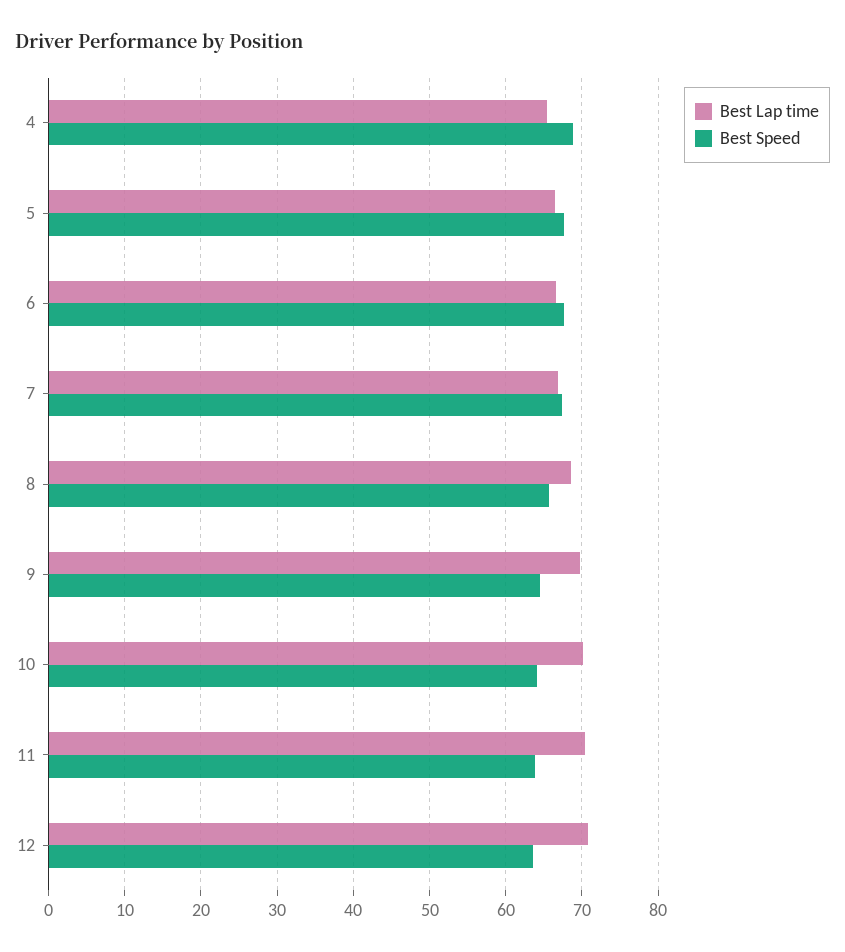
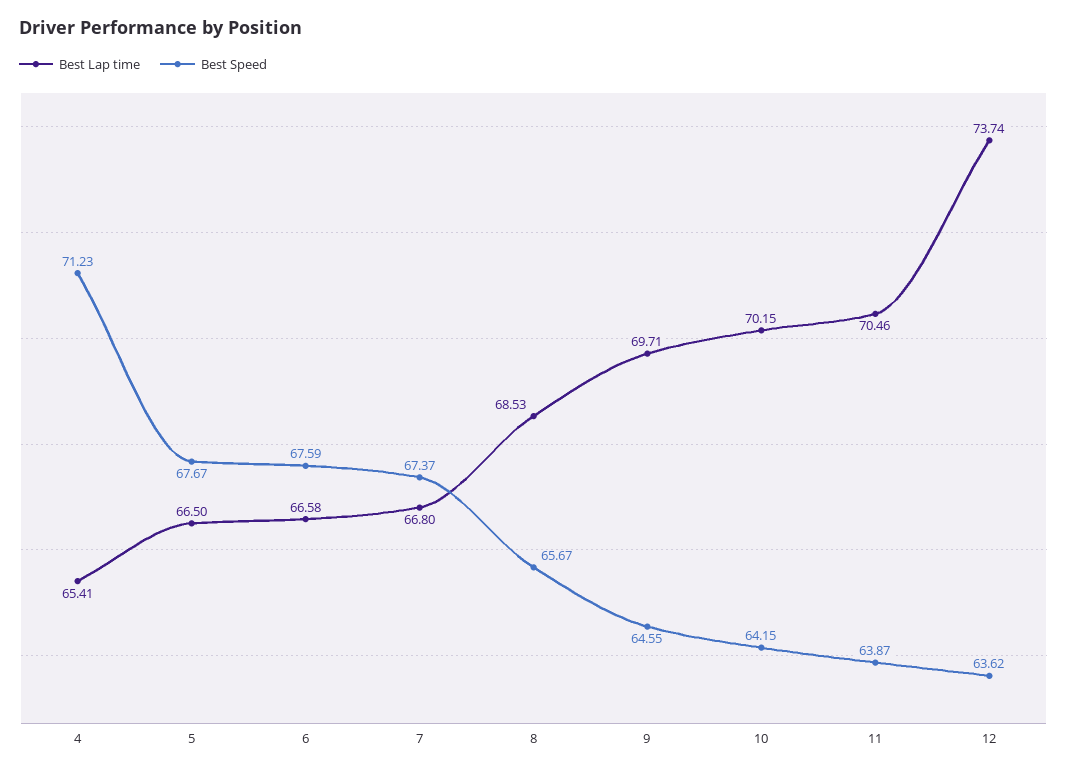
Best Speed, 4: 69 -> 71.23
Best Lap time, 12: 71 -> 73.74

